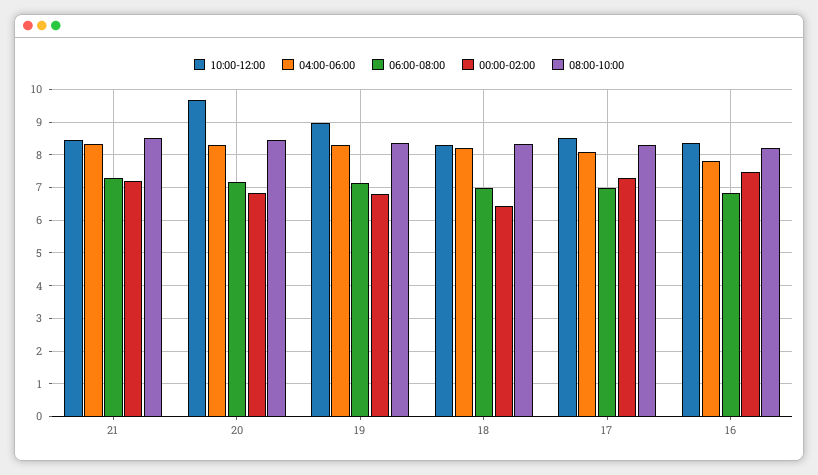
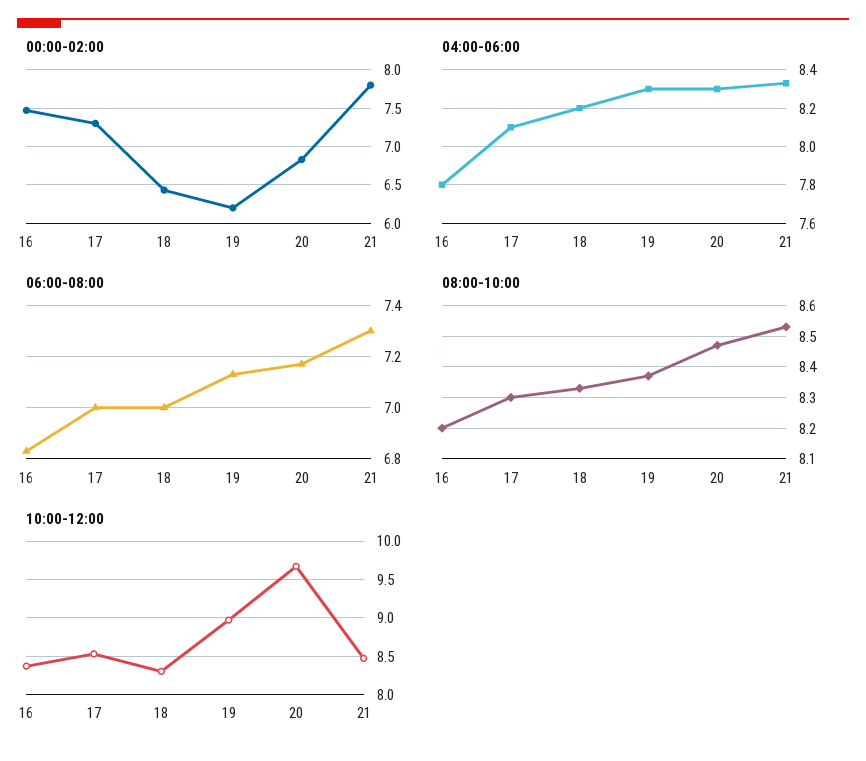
00:00-02:00, 21: 7.2 -> 7.8
00:00-02:00, 19: 6.8 -> 6.2

